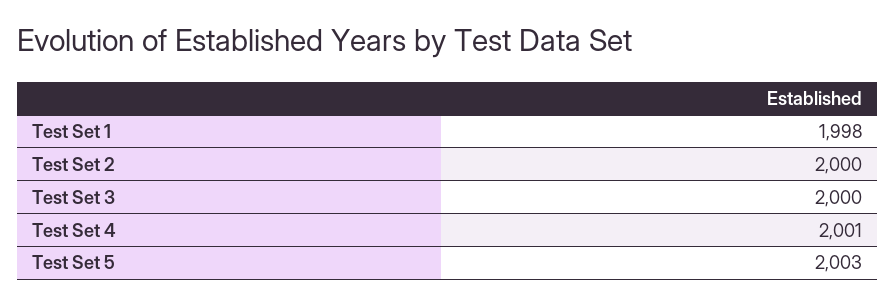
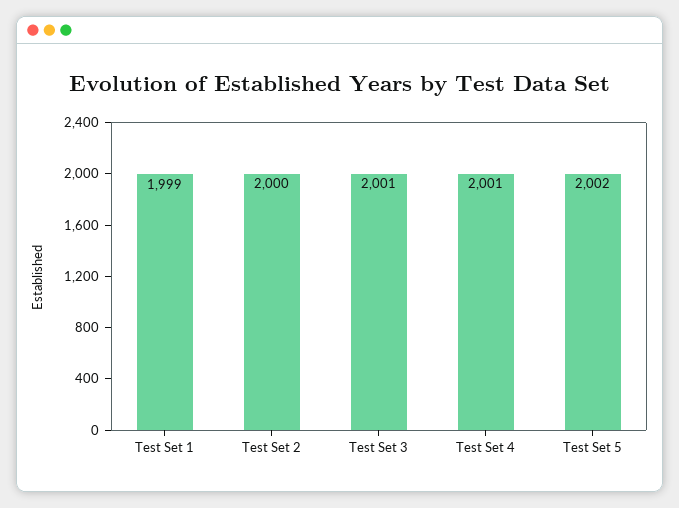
Test Set 1: 1998 -> 1999
Test Set 3: 2000 -> 2001
Test Set 5: 2003 -> 2002

